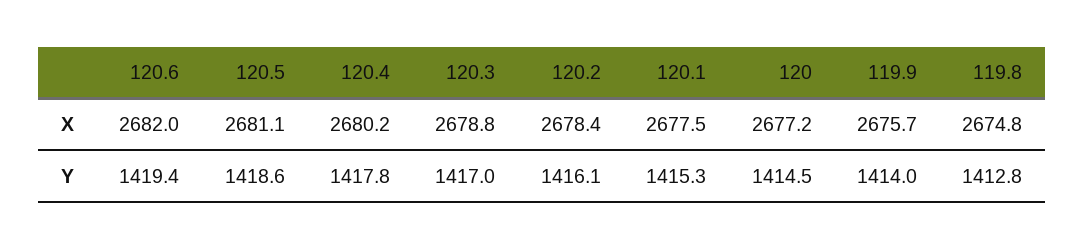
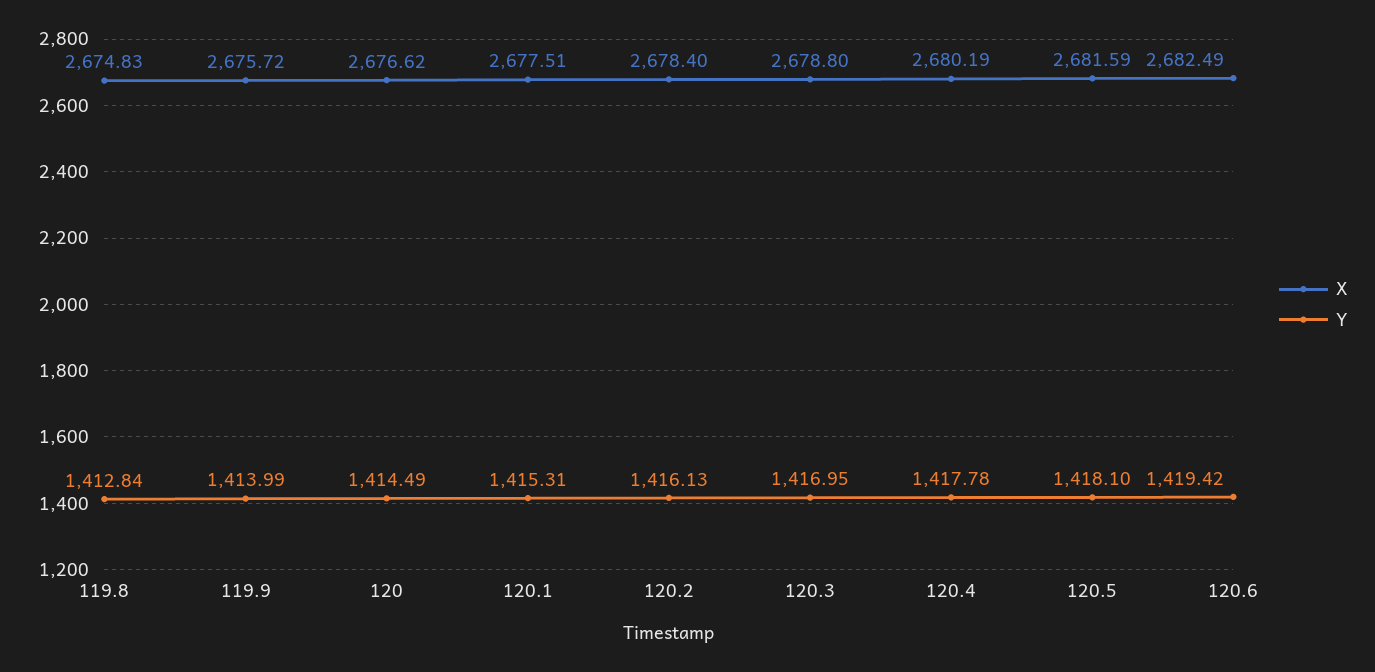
X, 120.6: 2682 -> 2682.49
X, 120.5: 2681.1 -> 2681.59
X, 120: 2677.2 -> 2676.62
Y, 120.5: 1418.6 -> 1418.1

